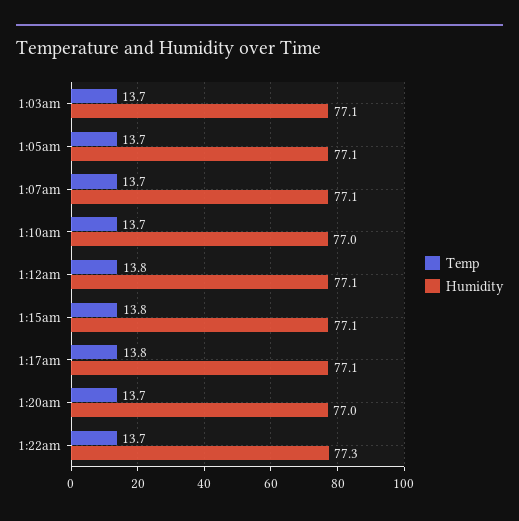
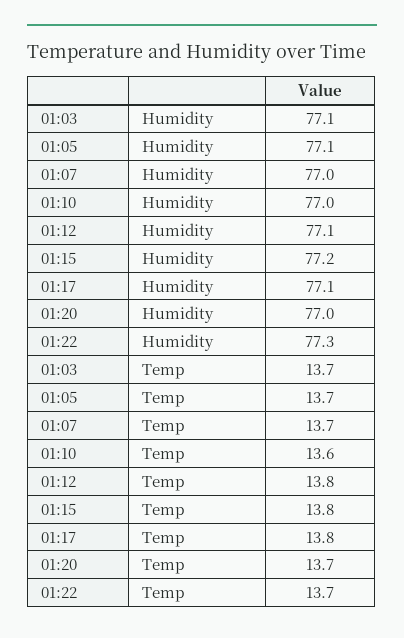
Humidity, 1:07am: 77.1 -> 77
Temp, 1:10am: 13.7 -> 13.6
Humidity, 1:15am: 77.1 -> 77.2

